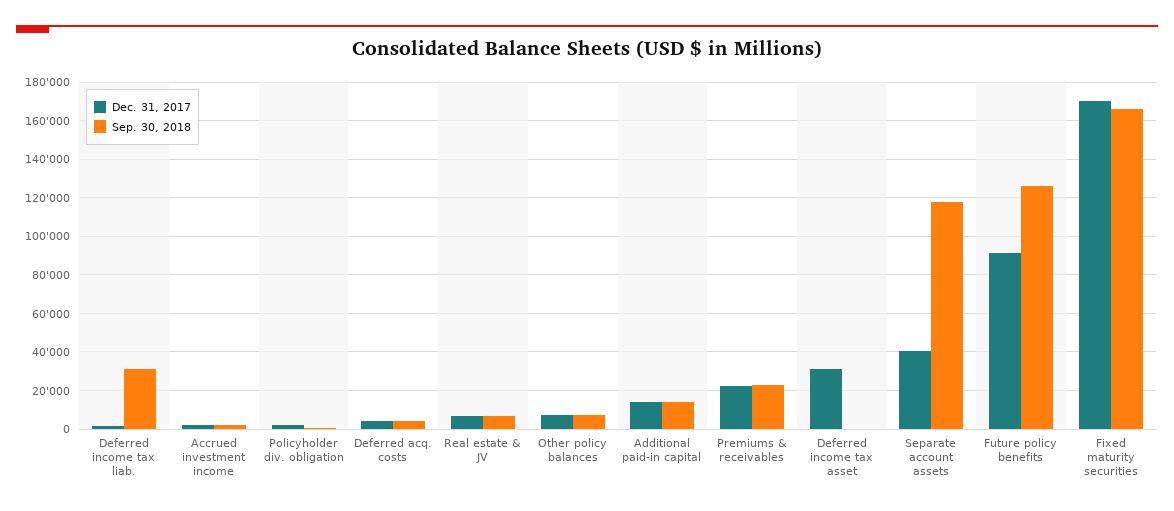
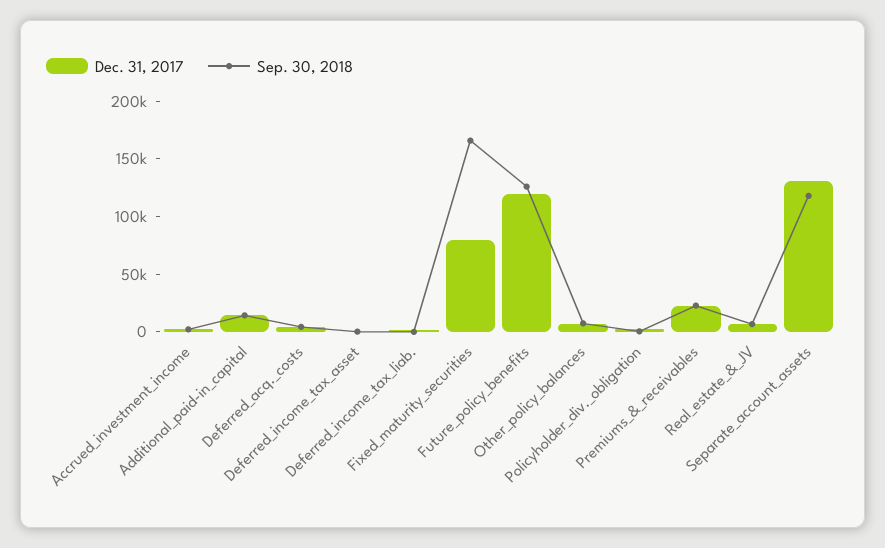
Sep. 30, 2018, Deferred income tax liab.: 30000 -> 0
Dec. 31, 2017, Deferred income tax asset: 30000 -> 0
Dec. 31, 2017, Separate account assets: 40000 -> 130000
Dec. 31, 2017, Future policy benefits: 90000 -> 120000
Dec. 31, 2017, Fixed maturity securities: 170000 -> 80000

